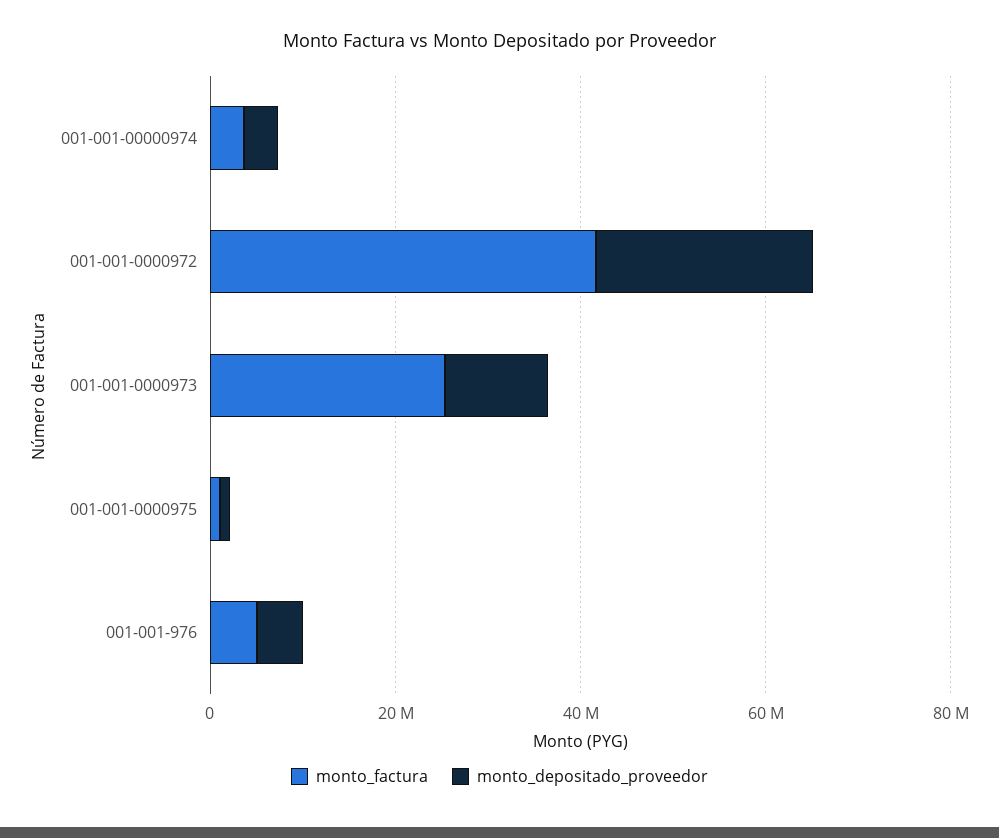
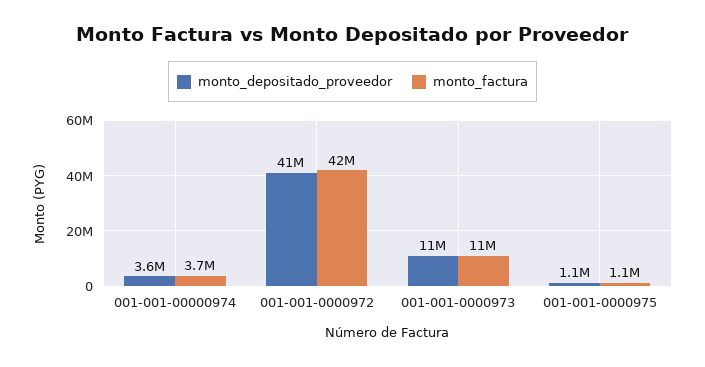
monto_depositado_proveedor, 001-001-0000972: 25000000 -> 41000000
monto_factura, 001-001-0000973: 25000000 -> 11000000
monto_factura, 001-001-976: 5000000 -> none
monto_depositado_proveedor, 001-001-976: 5000000 -> none

